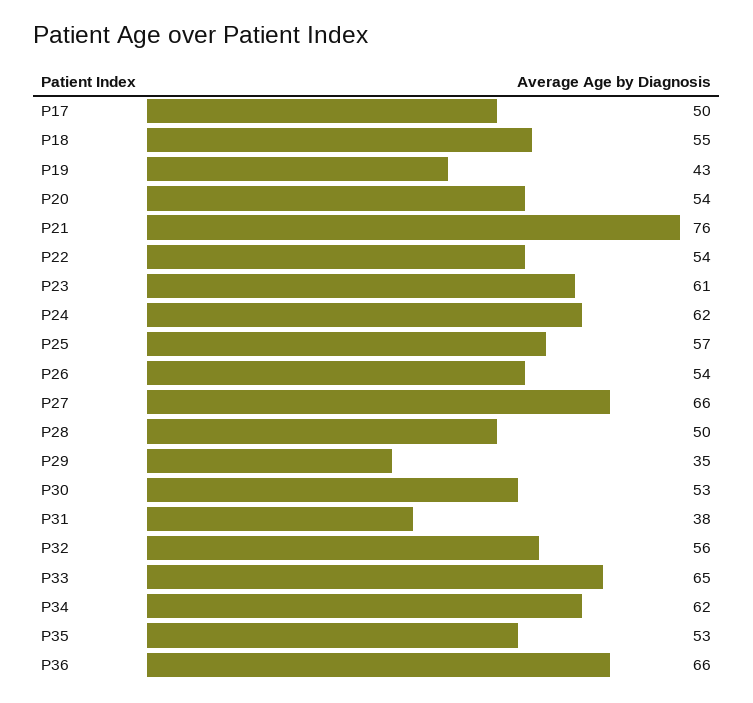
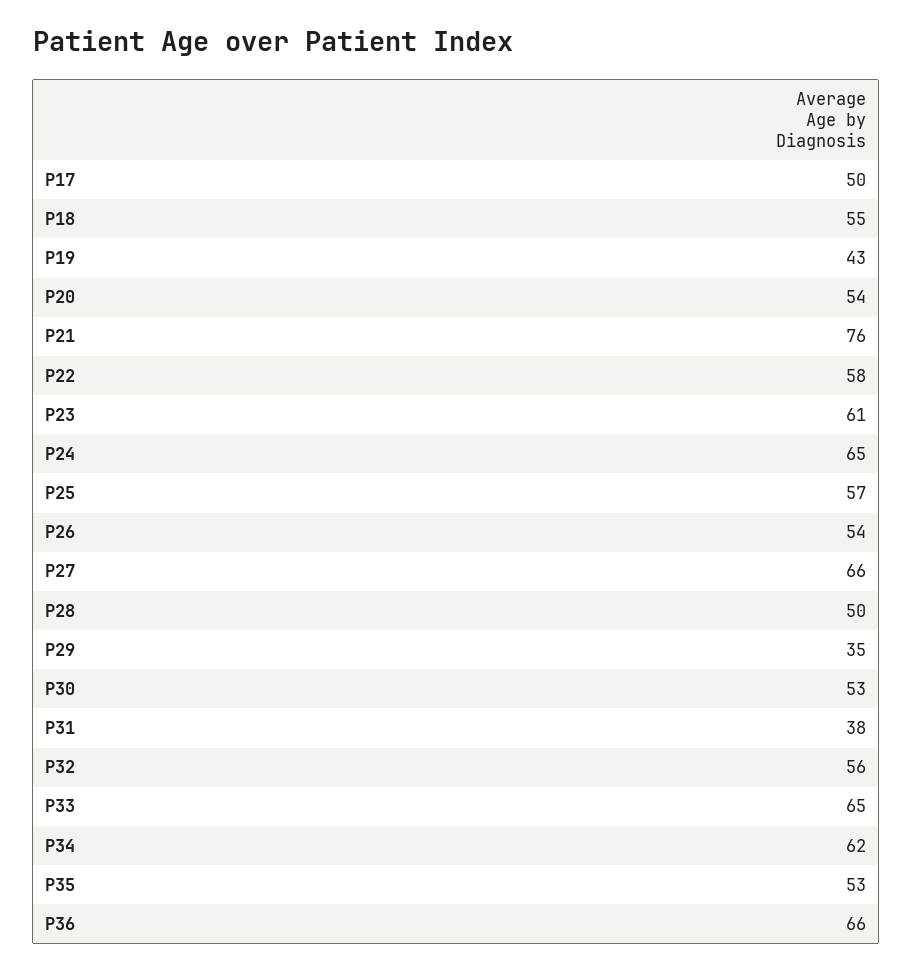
P22: 54 -> 58
P24: 62 -> 65

